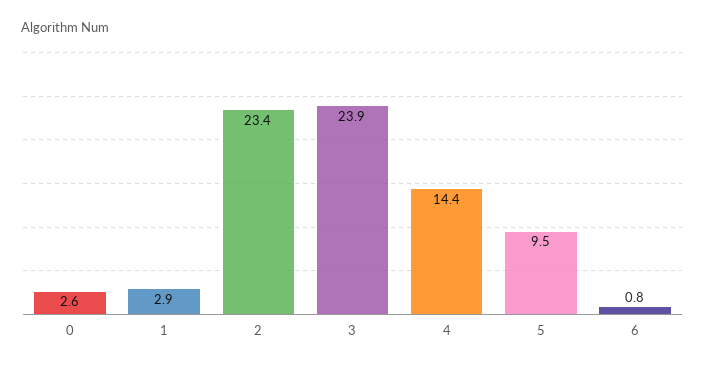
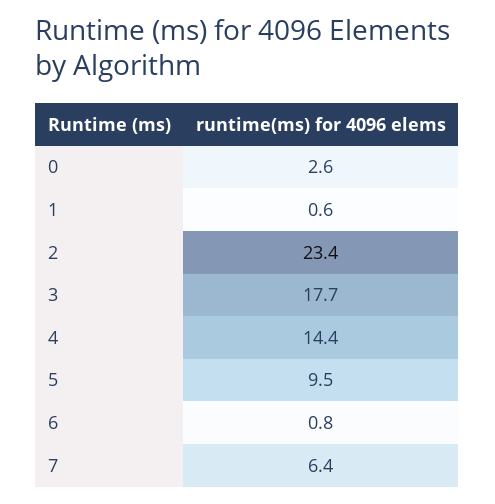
1: 2.9 -> 0.6
3: 23.9 -> 17.7
7: none -> 6.4

